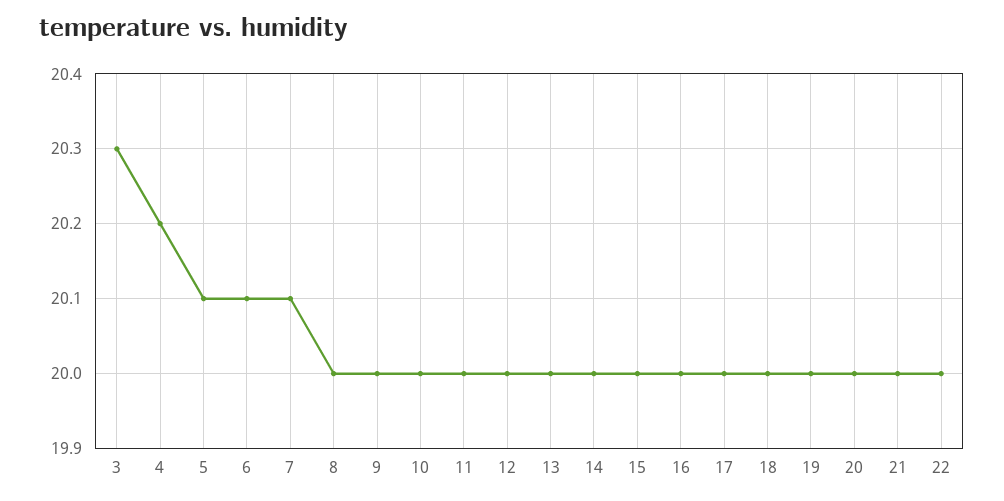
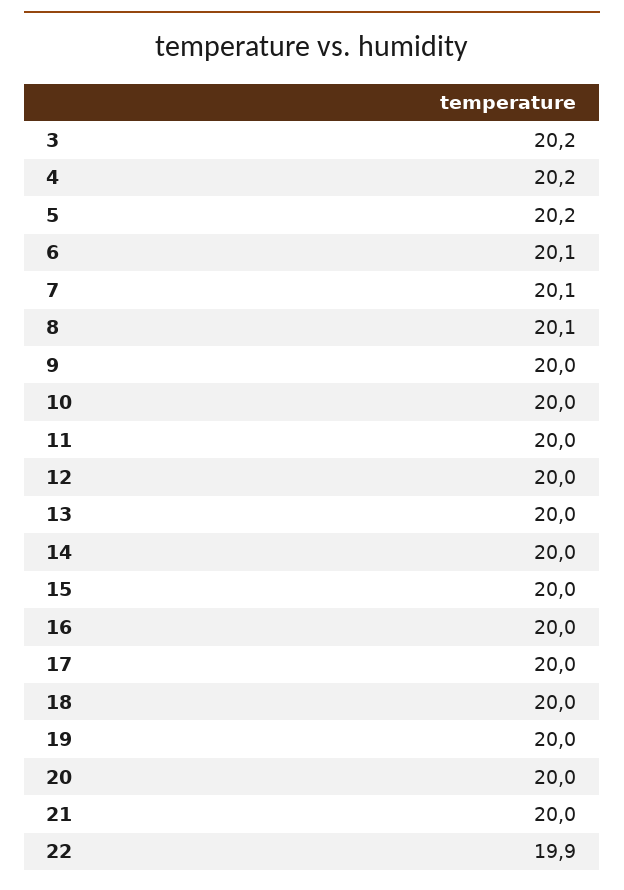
3: 20.3 -> 20.2
5: 20.1 -> 20.2
8: 20 -> 20.1
22: 20 -> 19.9

